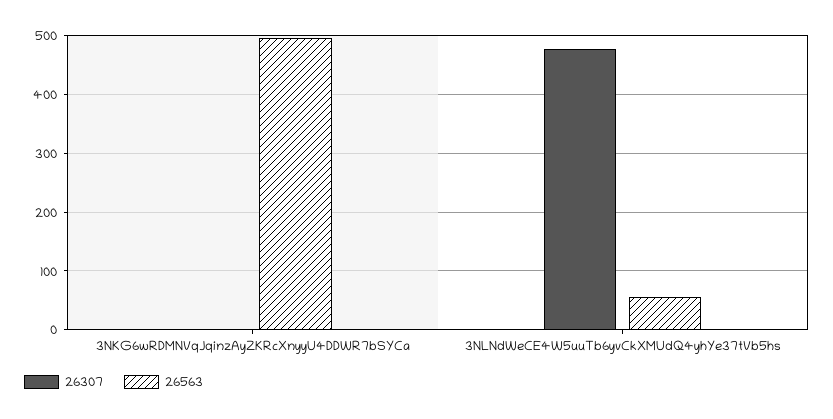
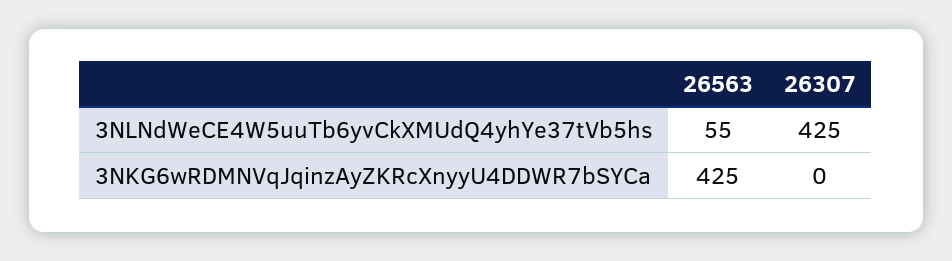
26563, 3NKG6wRDMNVqJqinzAyZKRcXnyyU4DDWR7bSYCa: 500 -> 425
26307, 3NLNdWeCE4W5uuTb6yvCkXMUdQ4yhYe37tVb5hs: 480 -> 425

